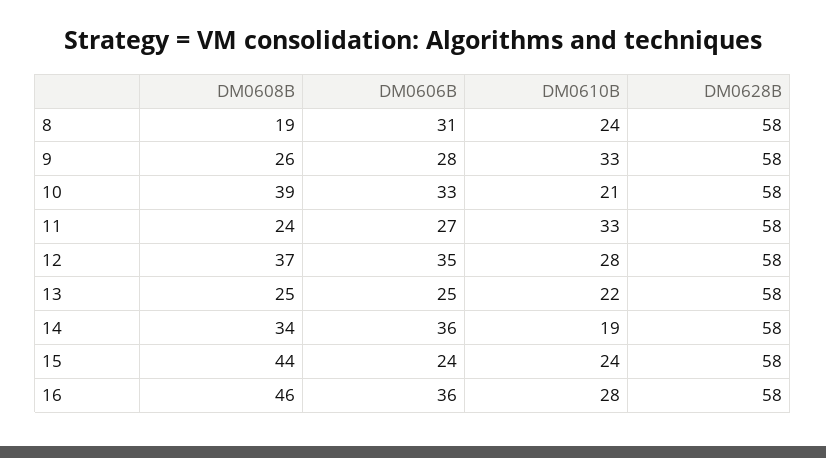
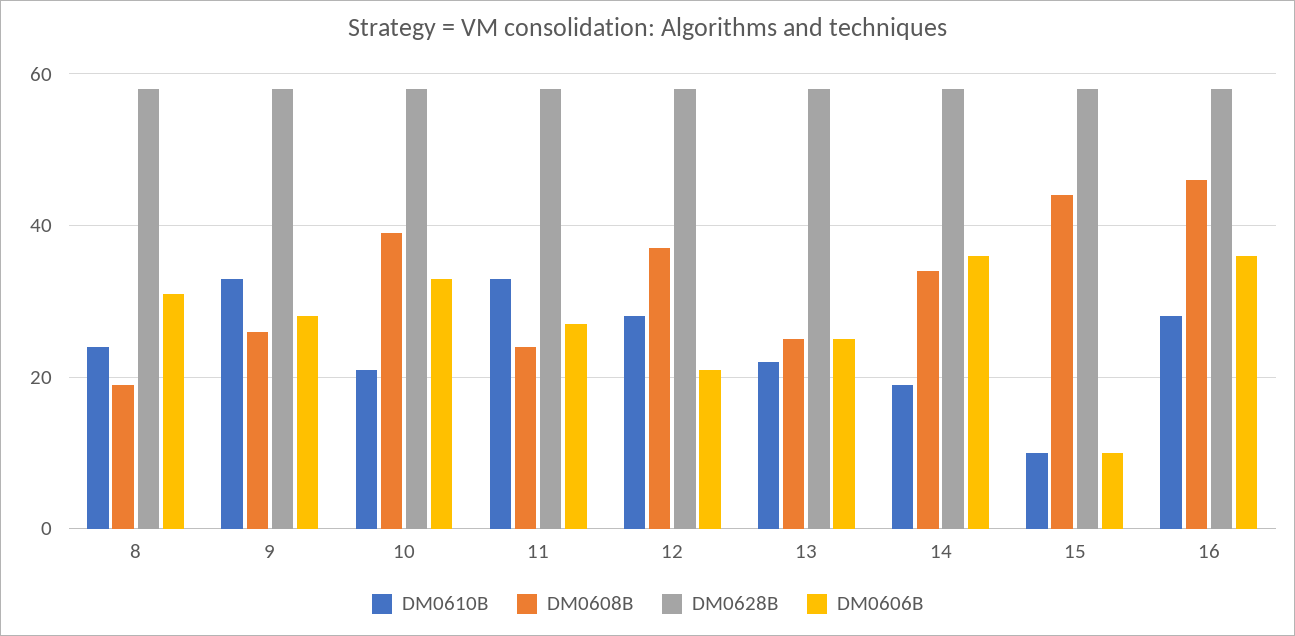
DM0606B, 12: 35 -> 20
DM0606B, 15: 24 -> 10
DM0610B, 15: 24 -> 10

